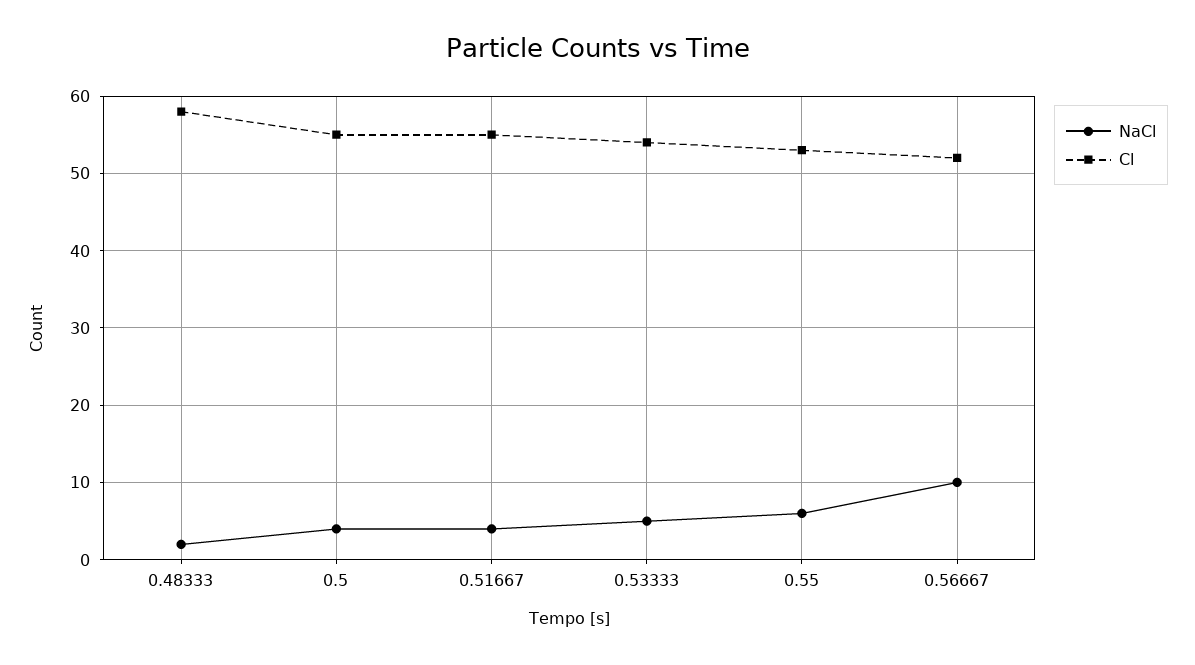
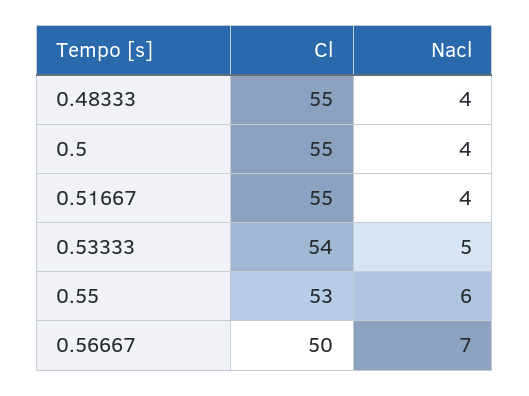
NaCl, 0.48333: 2 -> 4
Cl, 0.48333: 58 -> 55
NaCl, 0.56667: 10 -> 7
Cl, 0.56667: 52 -> 50

